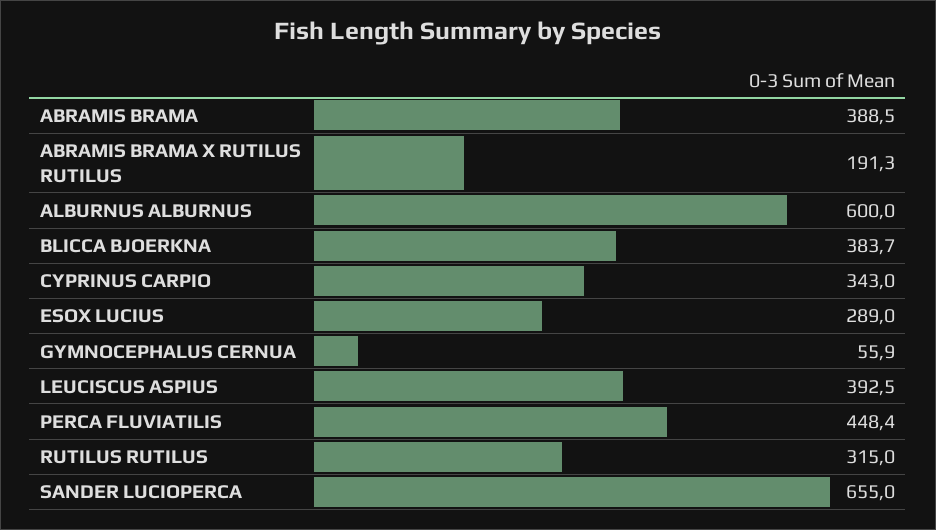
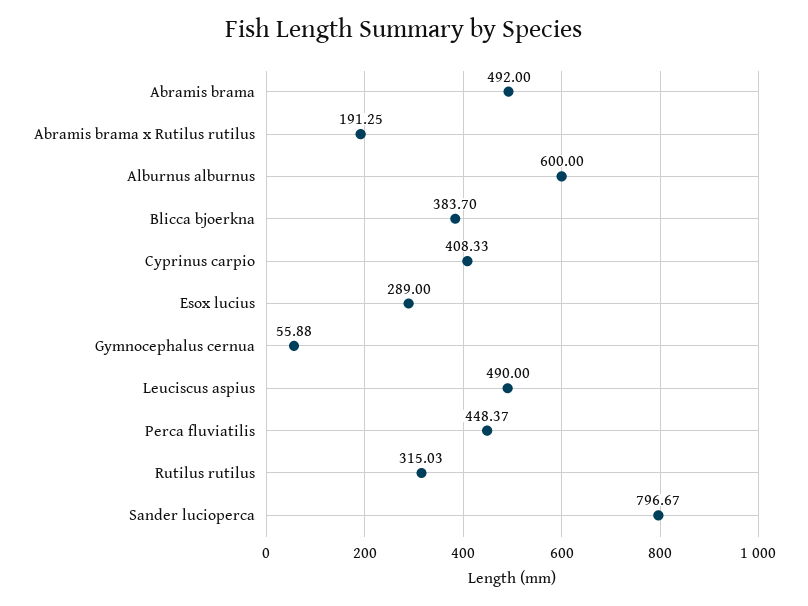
ABRAMIS BRAMA: 388.5 -> 492
CYPRINUS CARPIO: 343 -> 408.33
LEUCISCUS ASPIUS: 392.5 -> 490
SANDER LUCIOPERCA: 655 -> 796.67

